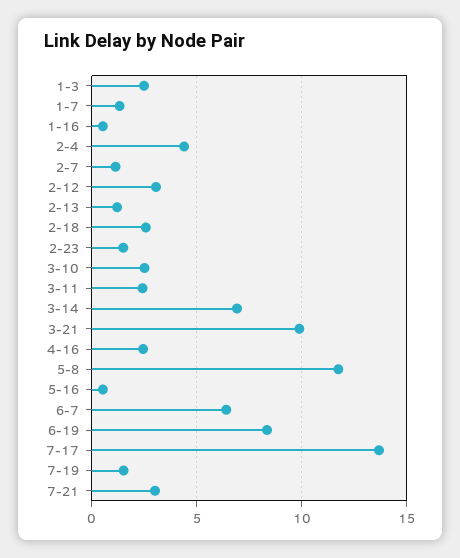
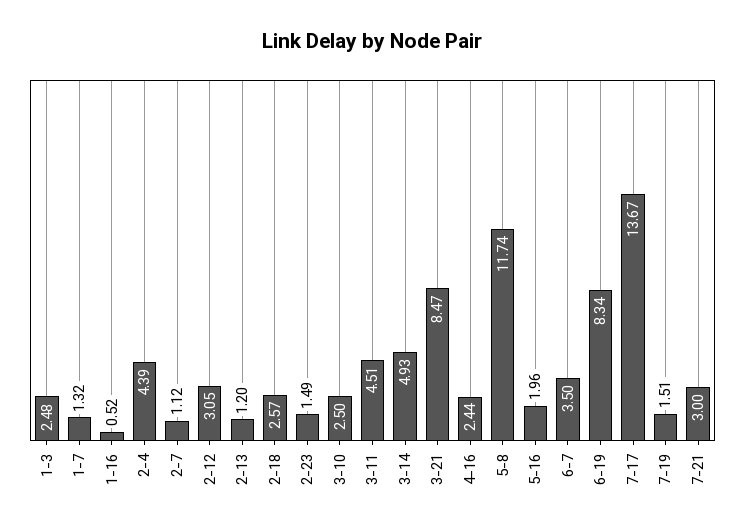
3-11: 2.5 -> 4.51
3-14: 7 -> 4.93
3-21: 10 -> 8.47
5-16: 0.5 -> 1.96
6-7: 6.5 -> 3.5

